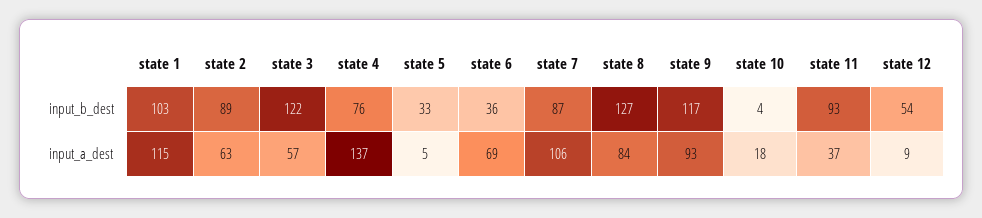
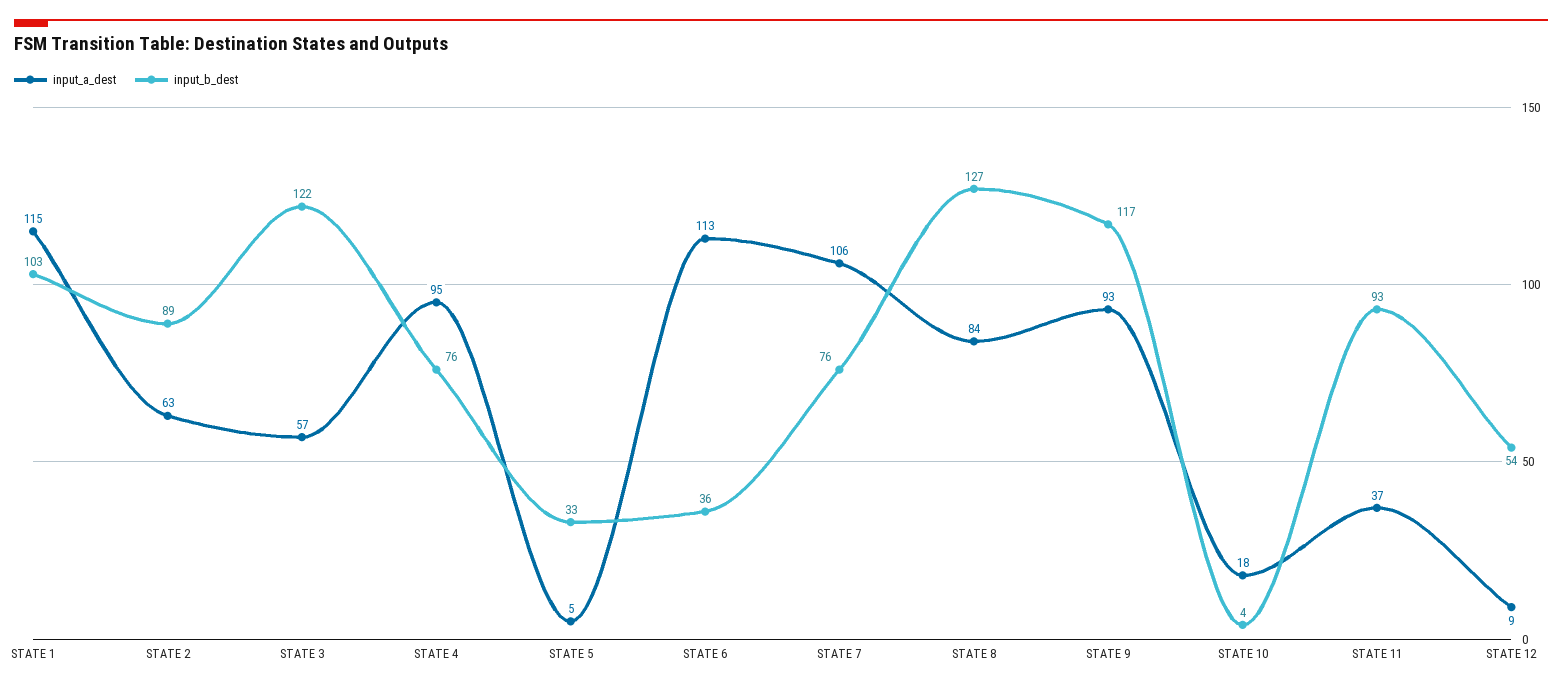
input_b_dest, state 7: 87 -> 76
input_a_dest, state 4: 137 -> 95
input_a_dest, state 6: 69 -> 113

